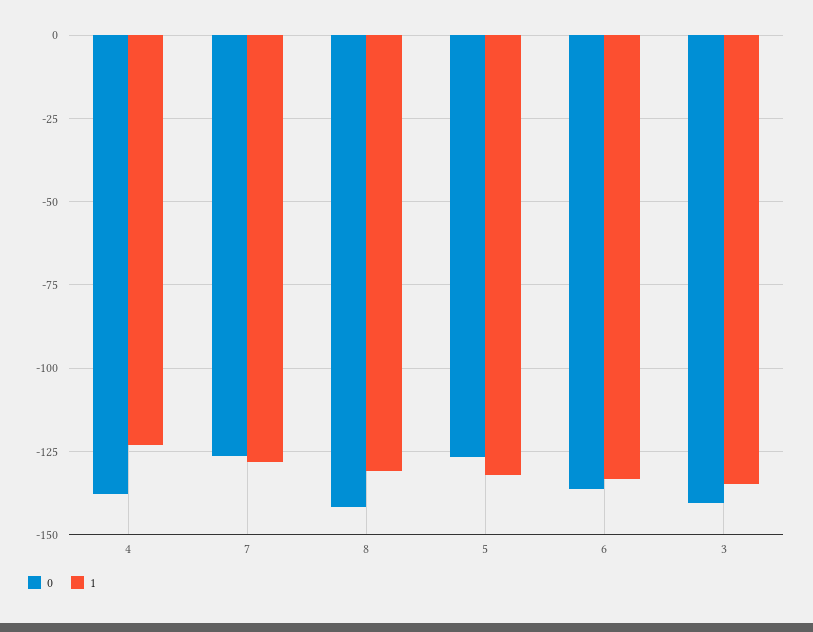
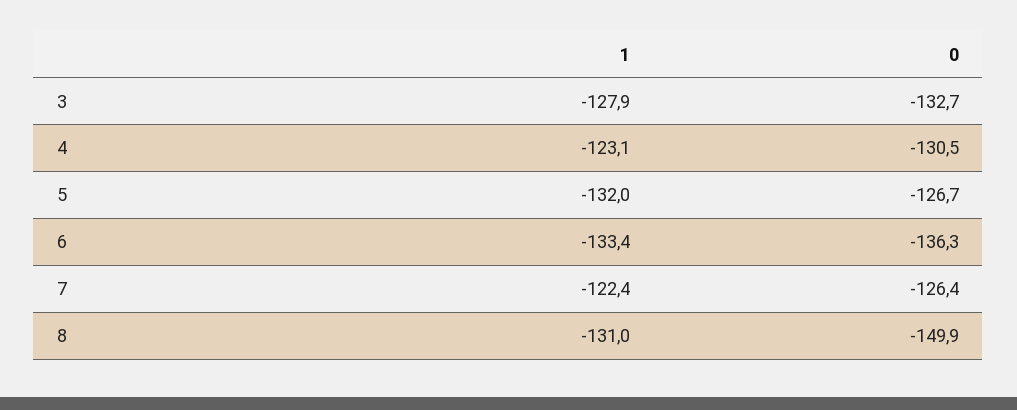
0, 4: -137.5 -> -130.5
1, 7: -127.5 -> -122.4
0, 8: -142.5 -> -149.9
0, 3: -140 -> -132.7
1, 3: -135 -> -127.9

